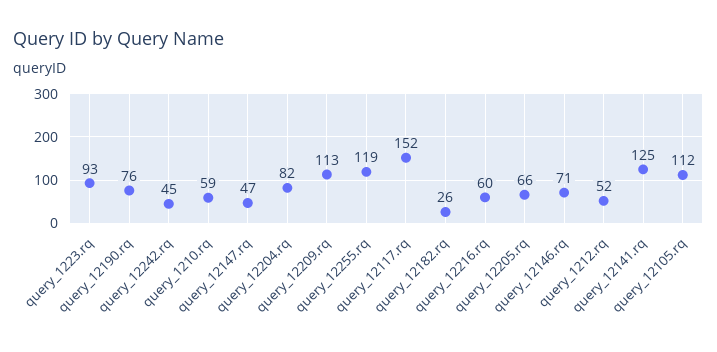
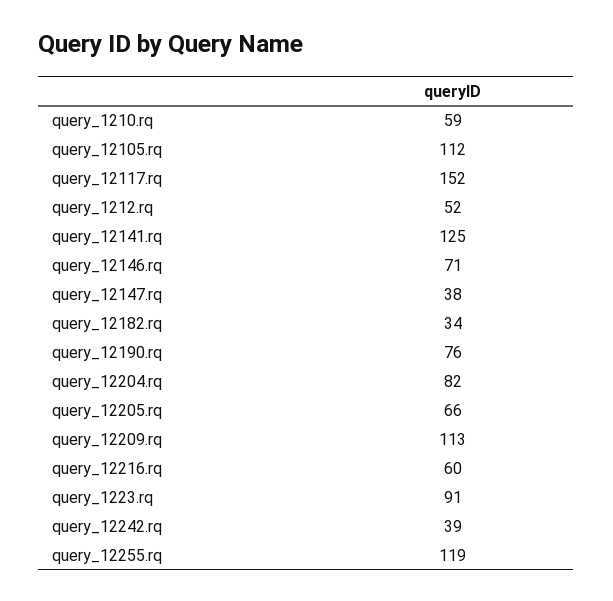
query_1223.rq: 93 -> 91
query_12242.rq: 45 -> 39
query_12147.rq: 47 -> 38
query_12182.rq: 26 -> 34

